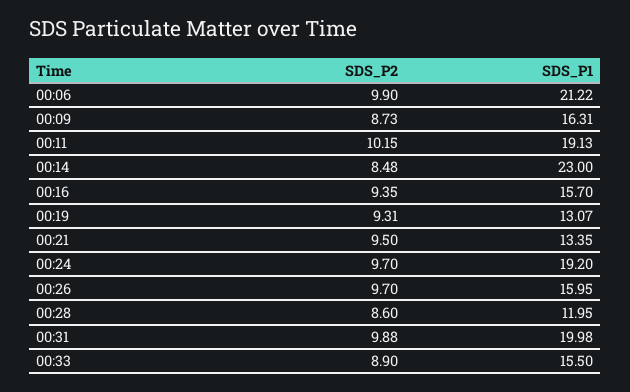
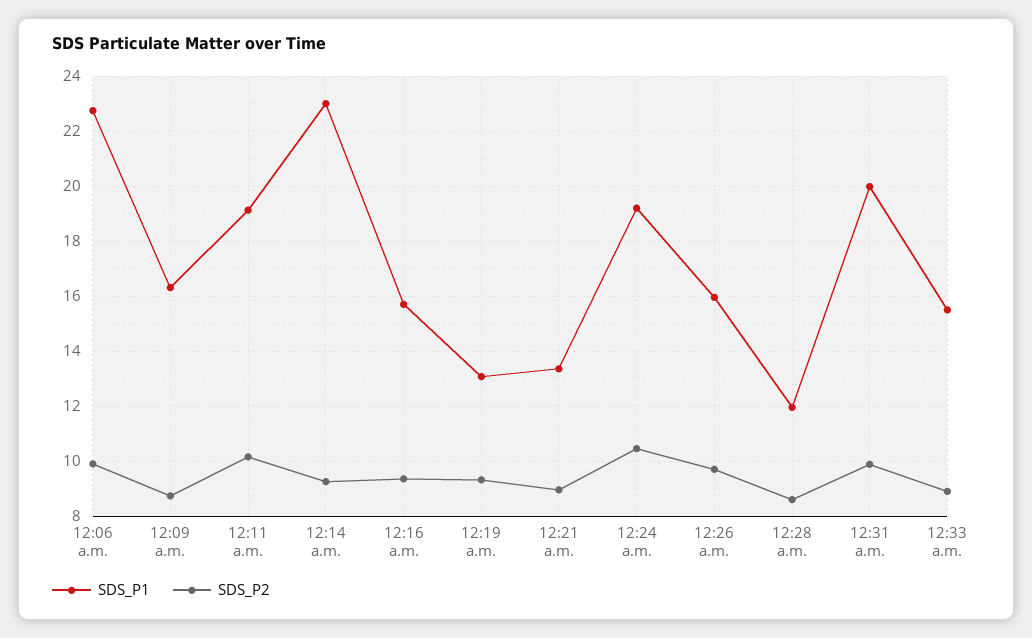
SDS_P1, 00:06: 21.22 -> 22.75
SDS_P2, 00:14: 8.48 -> 9.25
SDS_P2, 00:21: 9.5 -> 9
SDS_P2, 00:24: 9.7 -> 10.5

